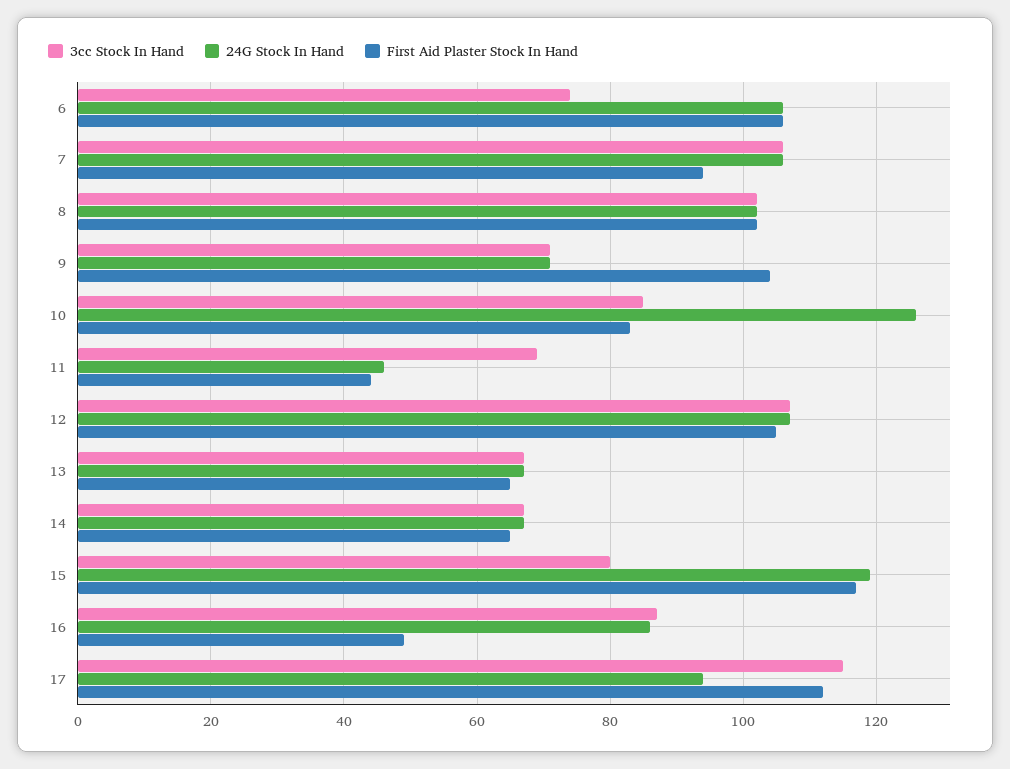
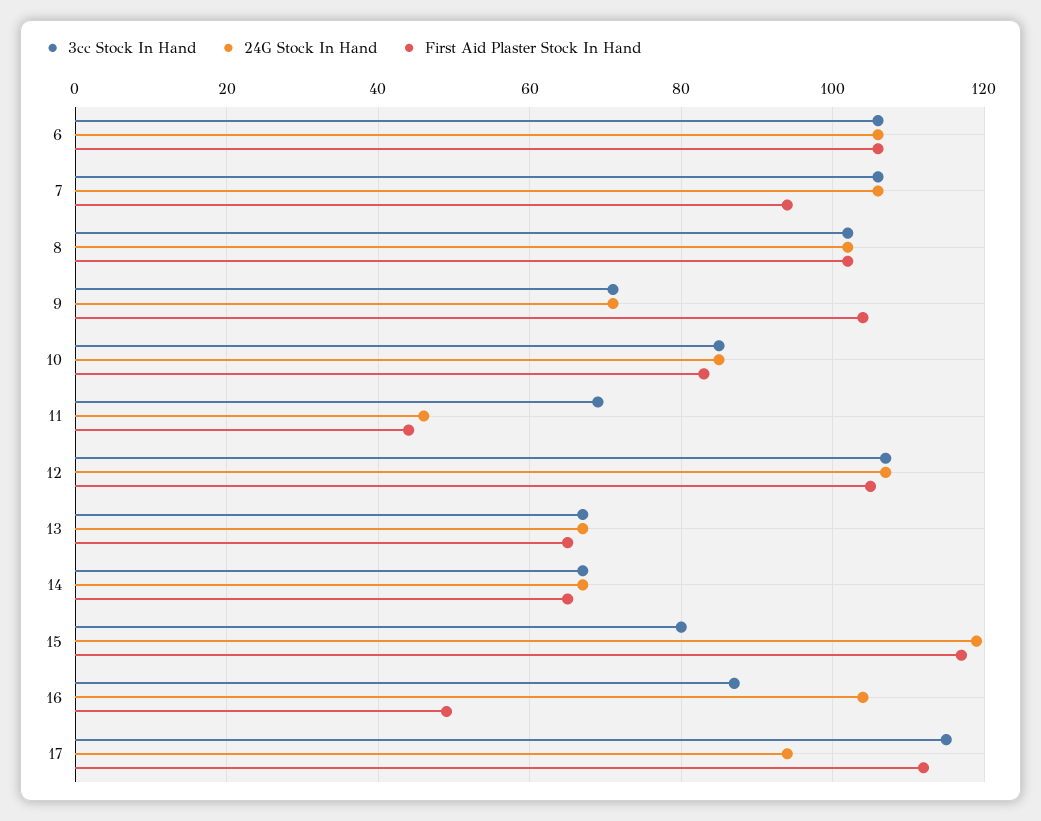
3cc Stock In Hand, 6: 75 -> 105
24G Stock In Hand, 10: 125 -> 85
24G Stock In Hand, 16: 85 -> 105

